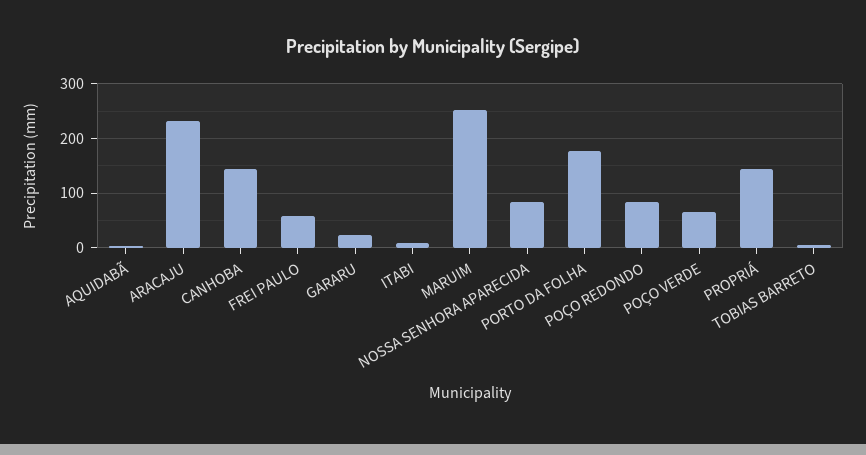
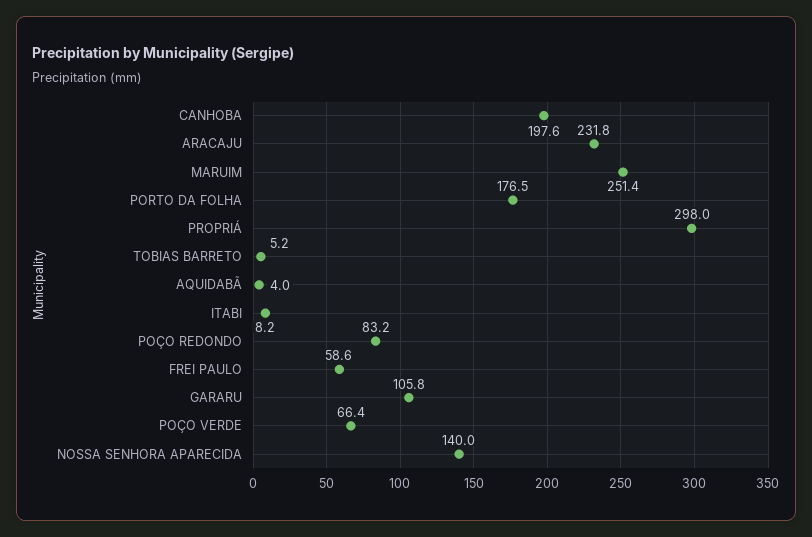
CANHOBA: 140 -> 197.6
GARARU: 20 -> 105.8
NOSSA SENHORA APARECIDA: 80 -> 140
PROPRIÁ: 140 -> 298

